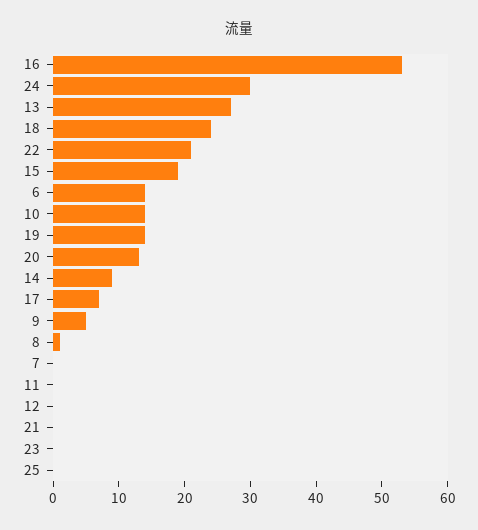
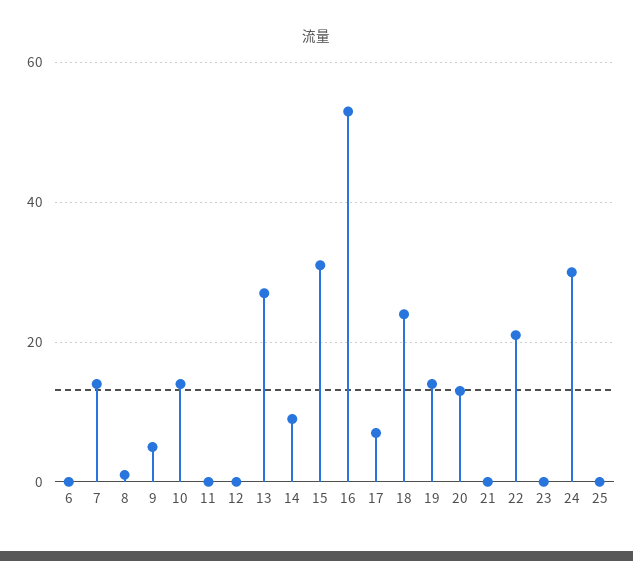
15: 20 -> 30
6: 15 -> 0
7: 0 -> 15

